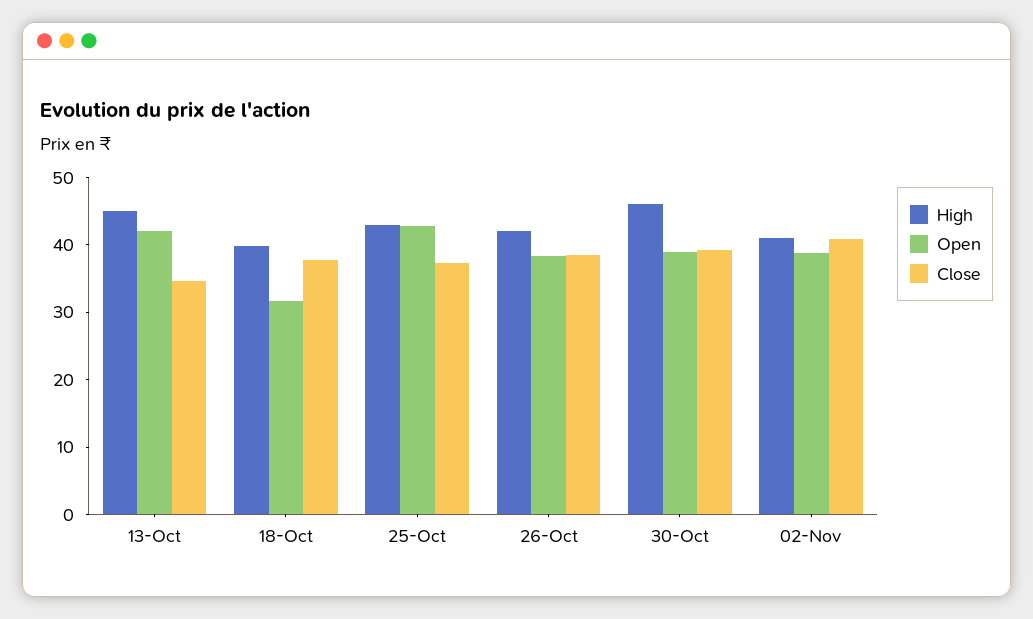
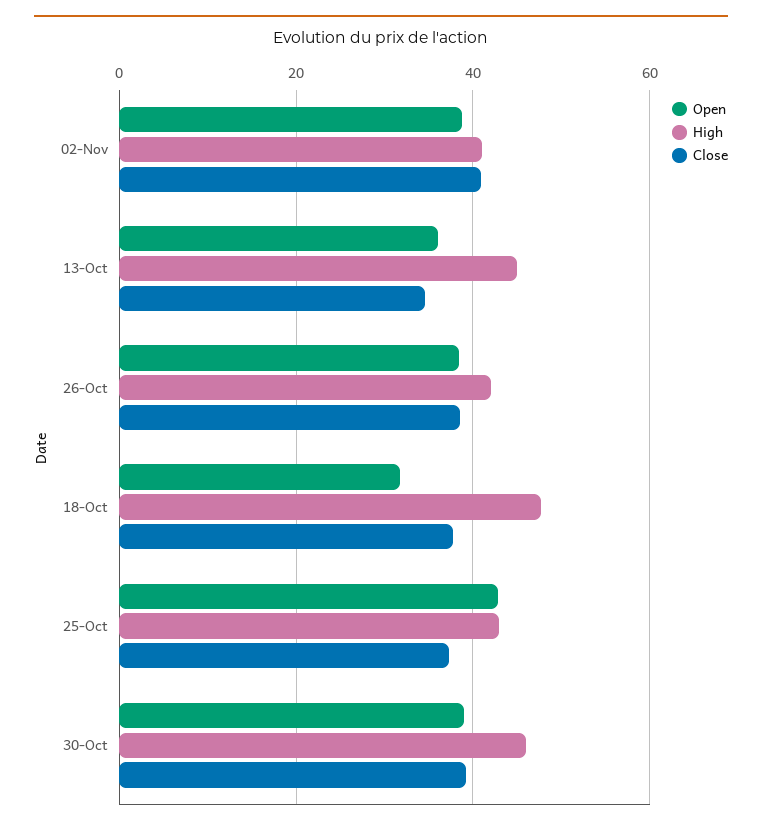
Open, 13-Oct: 42 -> 36
High, 18-Oct: 40 -> 48

